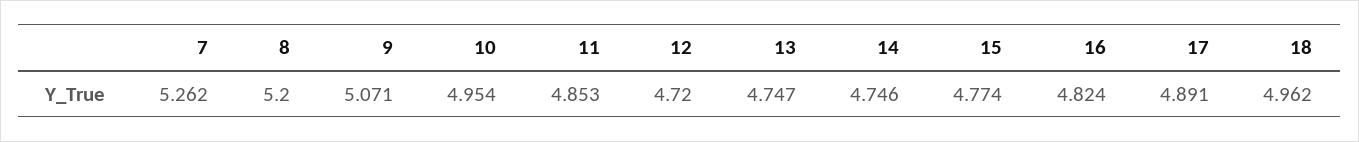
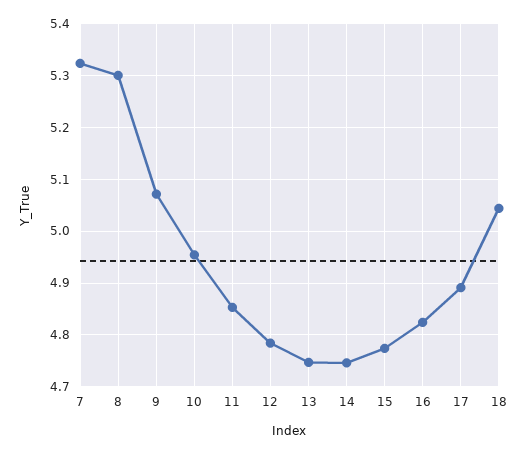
7: 5.262 -> 5.32
8: 5.2 -> 5.3
12: 4.72 -> 4.78
18: 4.962 -> 5.04

